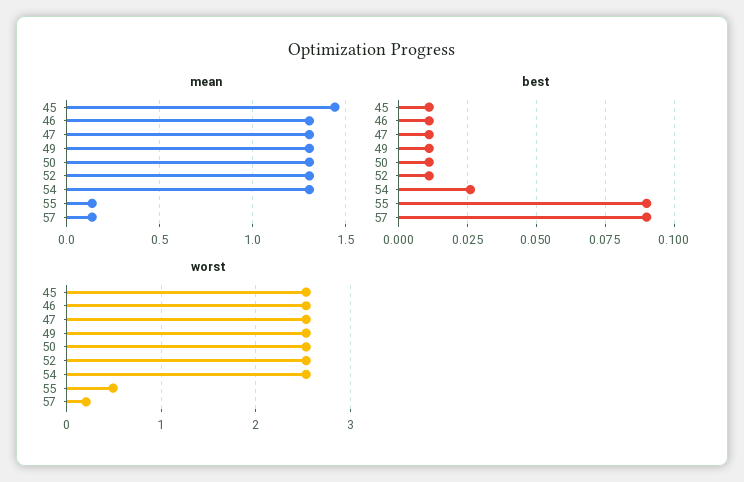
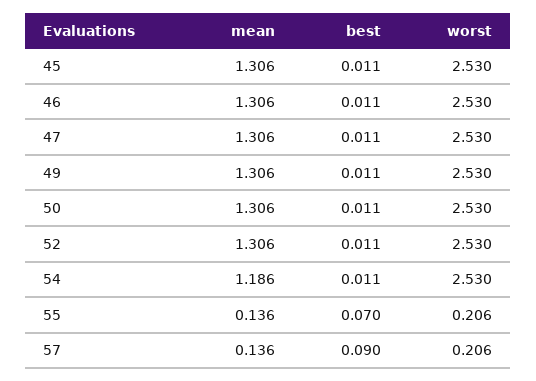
mean, 45: 1.45 -> 1.306
mean, 54: 1.3 -> 1.186
best, 54: 0.025 -> 0.011
best, 55: 0.09 -> 0.07
worst, 55: 0.5 -> 0.206

